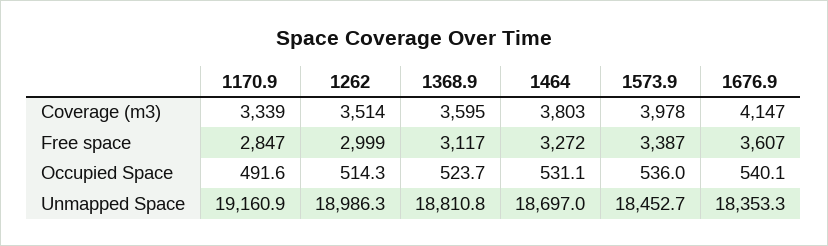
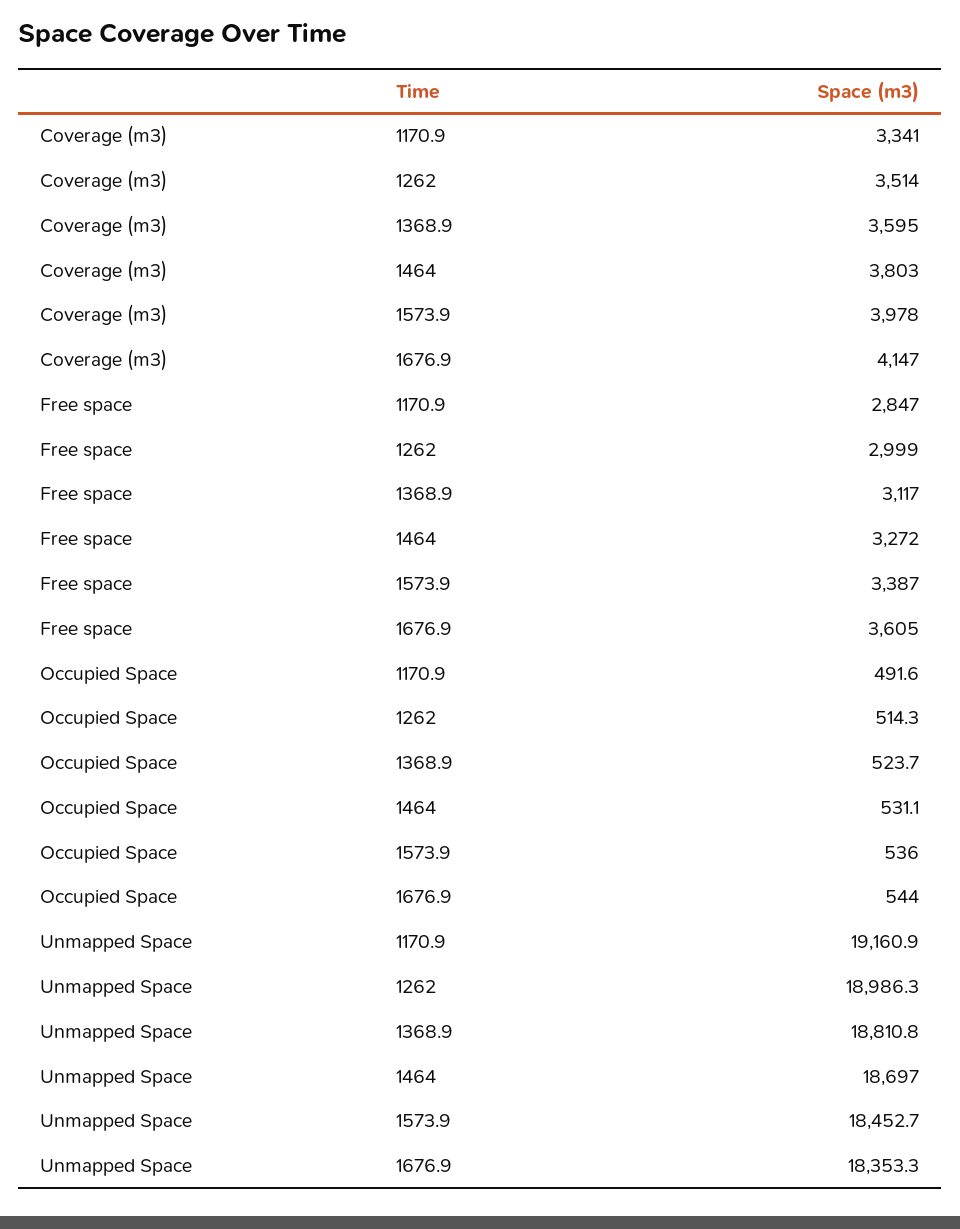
1170.9, Coverage (m3): 3339 -> 3341
1676.9, Free space: 3607 -> 3605
1676.9, Occupied Space: 540.1 -> 544

